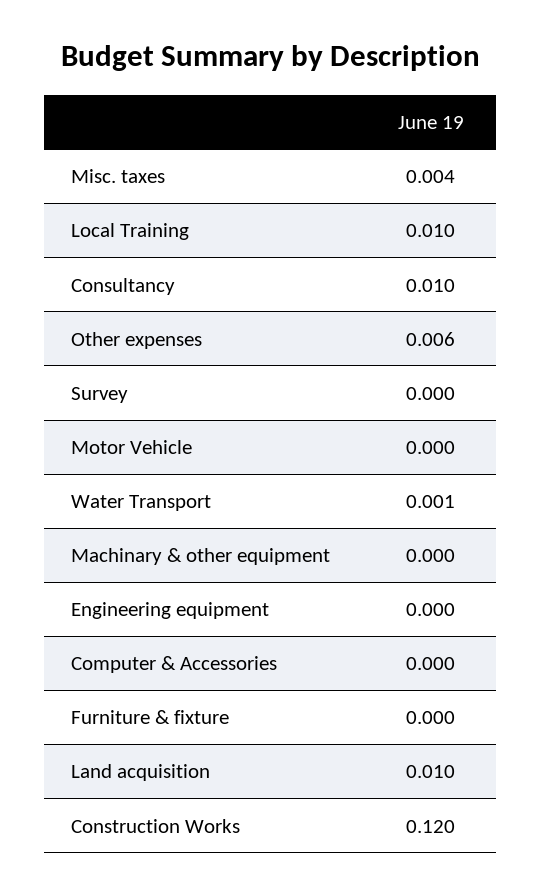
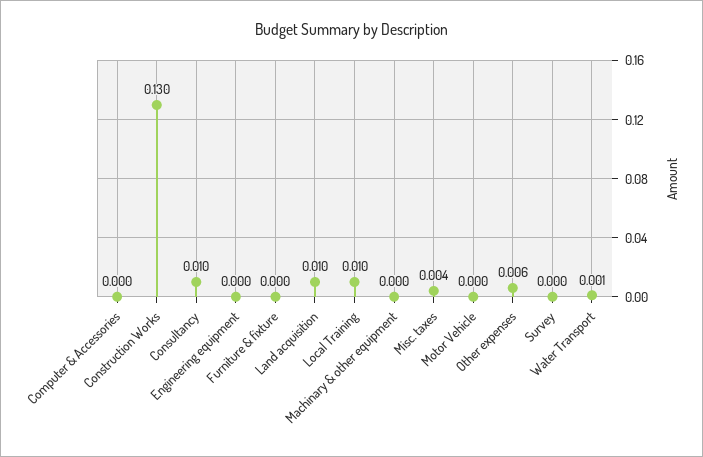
Construction Works: 0.12 -> 0.13

